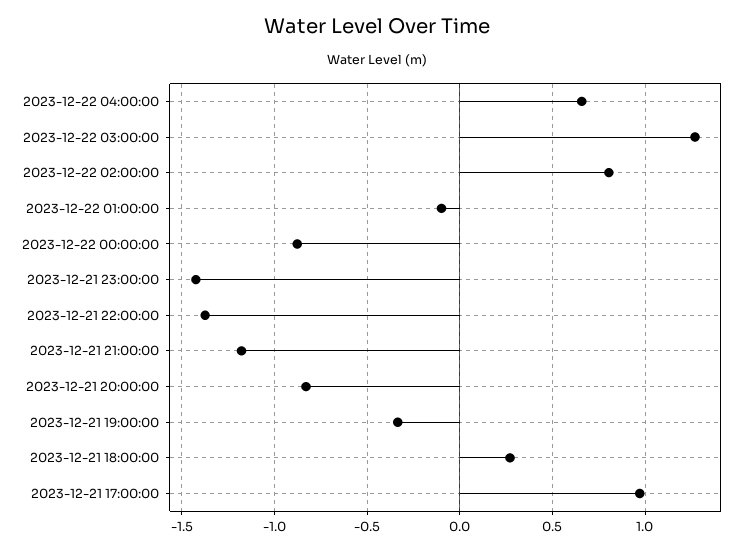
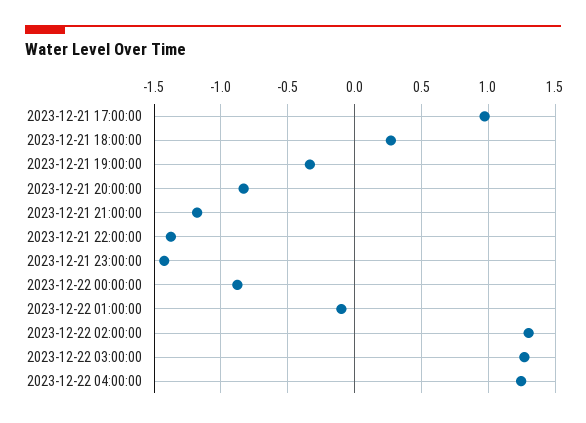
2023-12-22 04:00:00: 0.65 -> 1.25
2023-12-22 02:00:00: 0.8 -> 1.3

